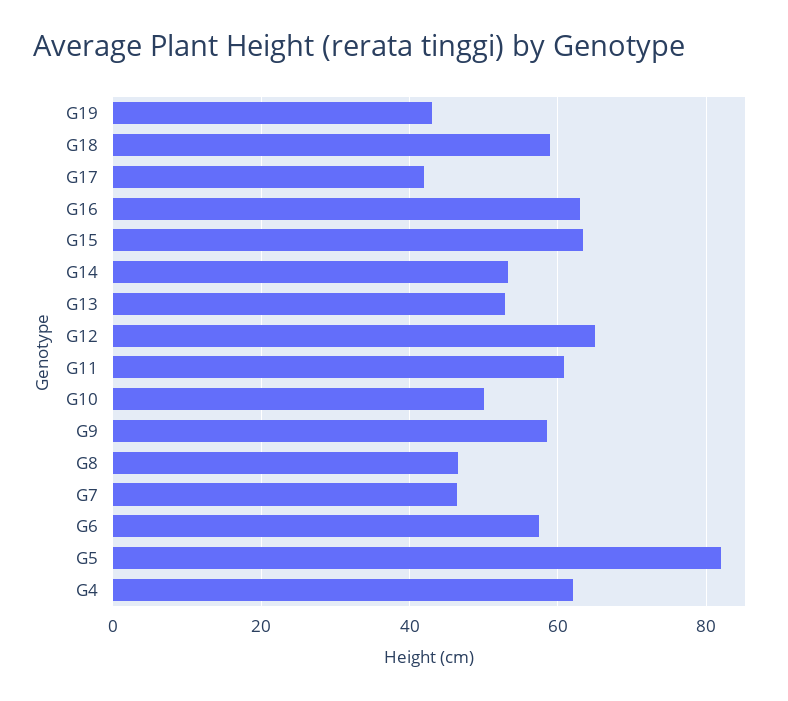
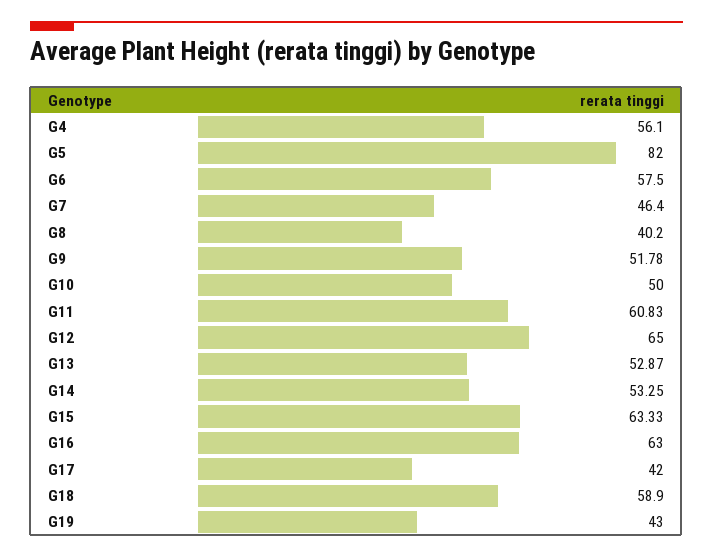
G9: 58 -> 51.78
G8: 46 -> 40.2
G4: 62 -> 56.1

